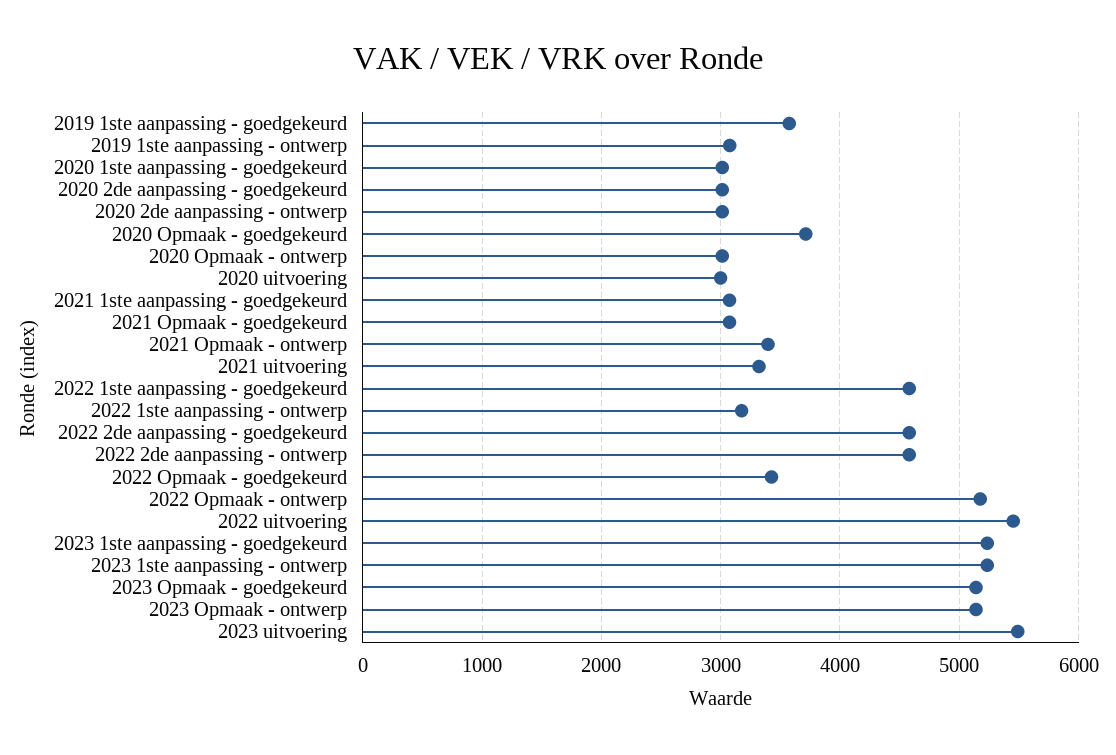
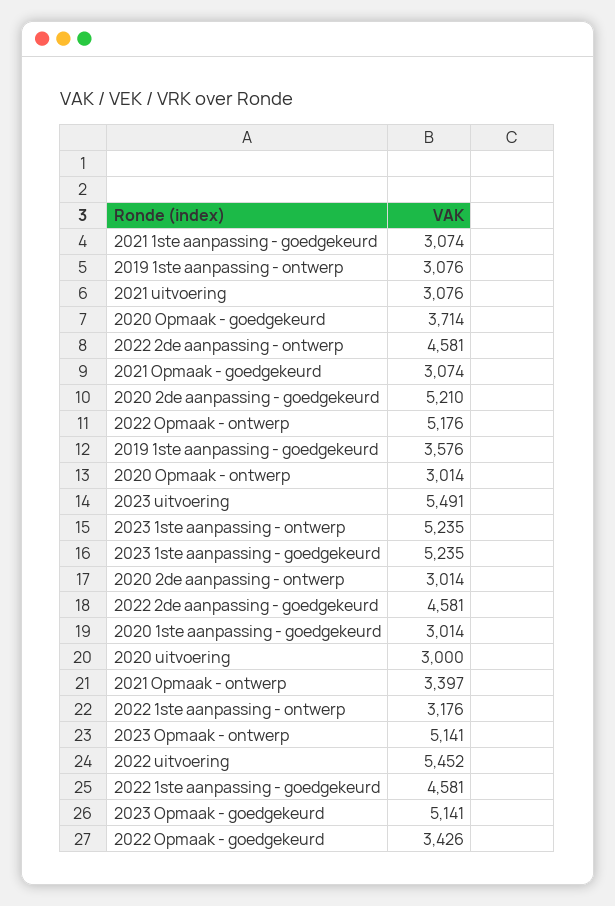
2020 2de aanpassing - goedgekeurd: 3000 -> 5210
2021 uitvoering: 3300 -> 3076

